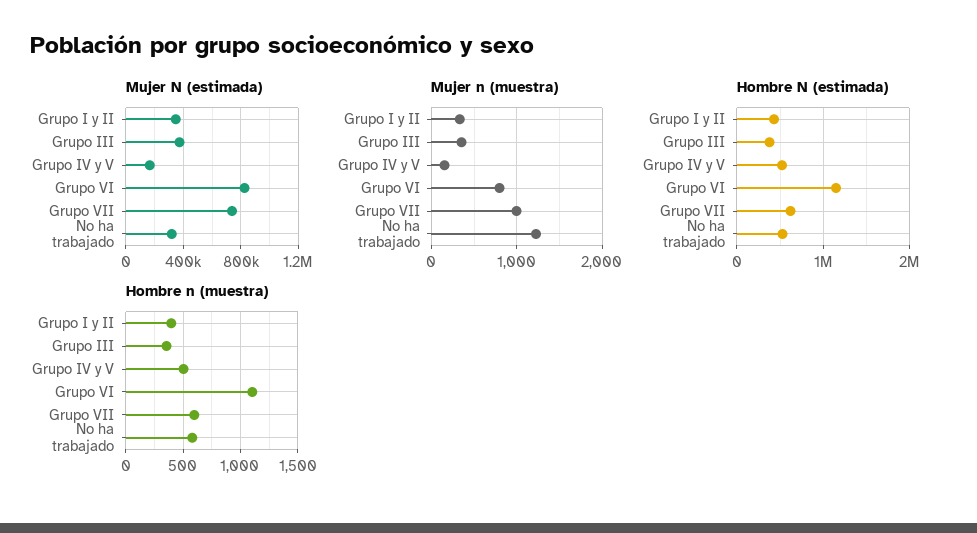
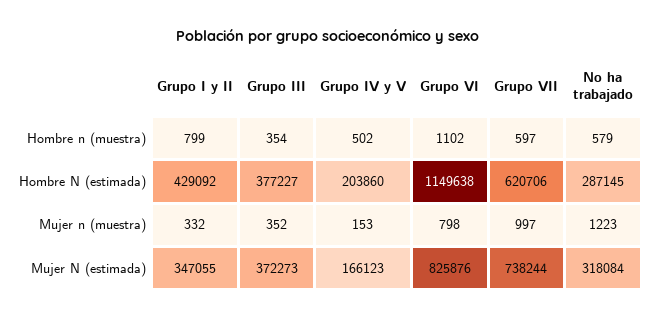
Hombre N (estimada), Grupo IV y V: 500000 -> 203860
Hombre N (estimada), No ha trabajado: 500000 -> 287145
Hombre n (muestra), Grupo I y II: 400 -> 799

